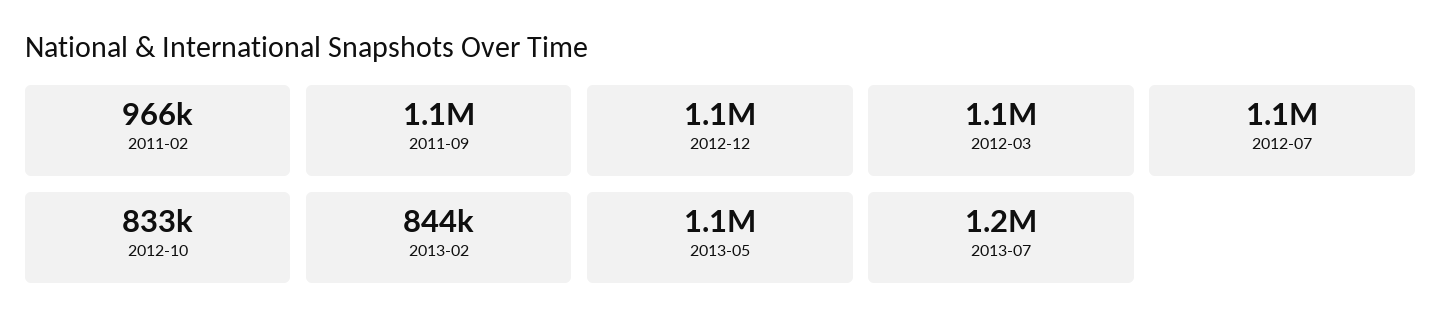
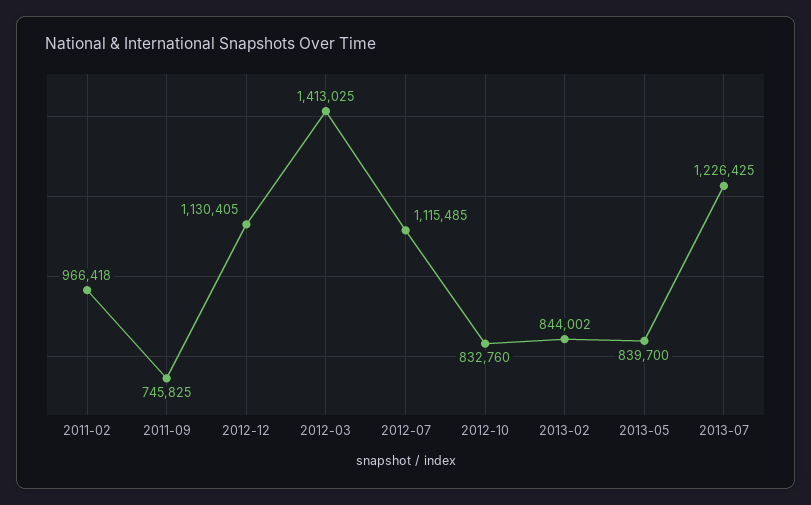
2011-09: 1100000 -> 745825
2012-03: 1100000 -> 1413025
2013-05: 1100000 -> 839700

